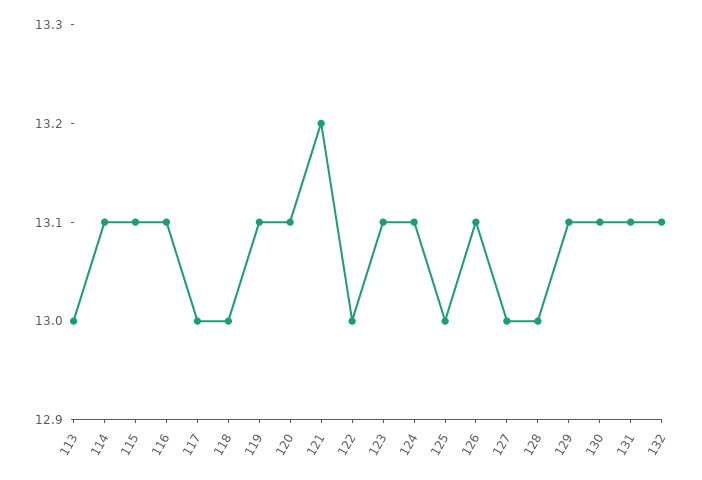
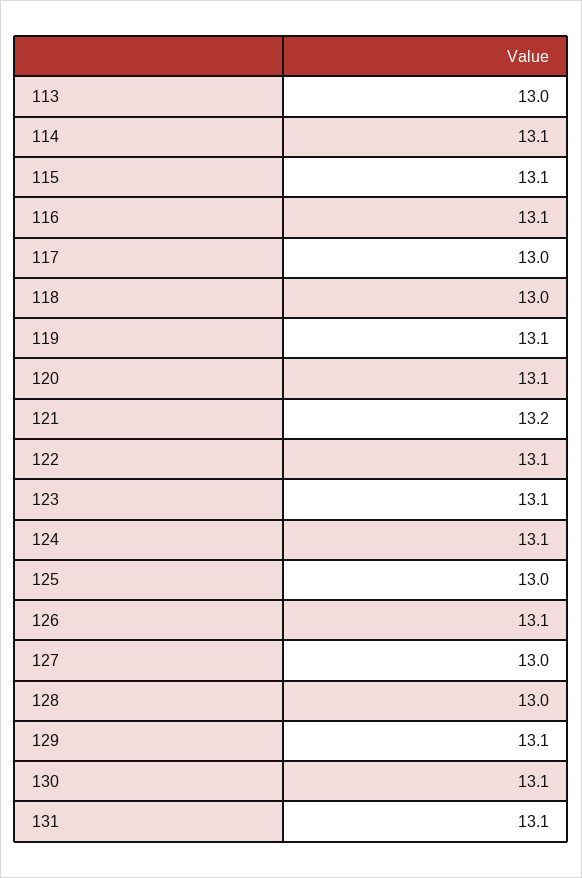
122: 13 -> 13.1
132: 13.1 -> none

